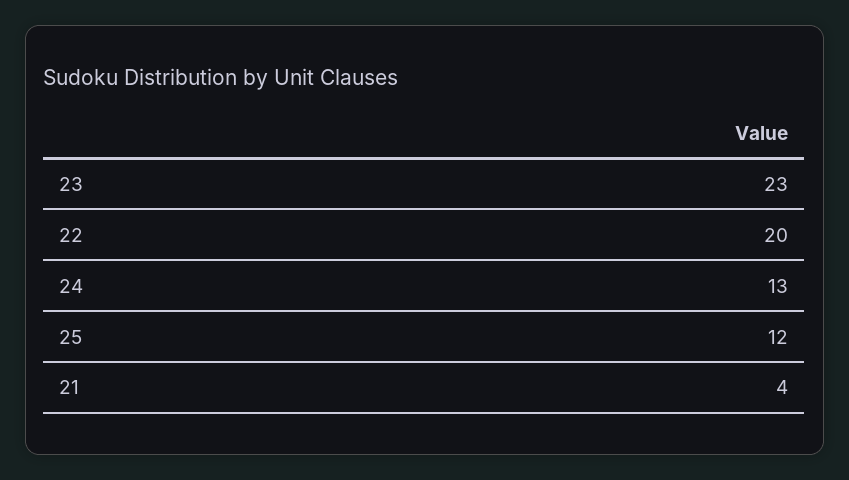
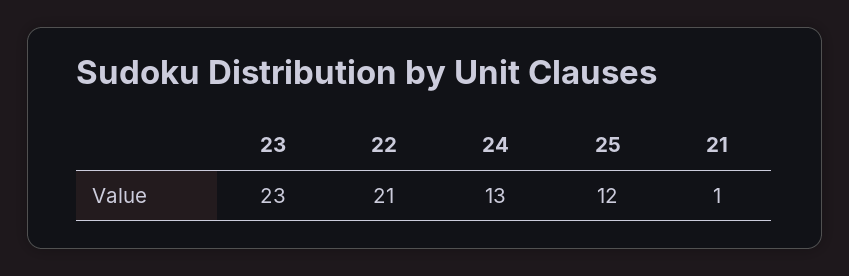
22: 20 -> 21
21: 4 -> 1

